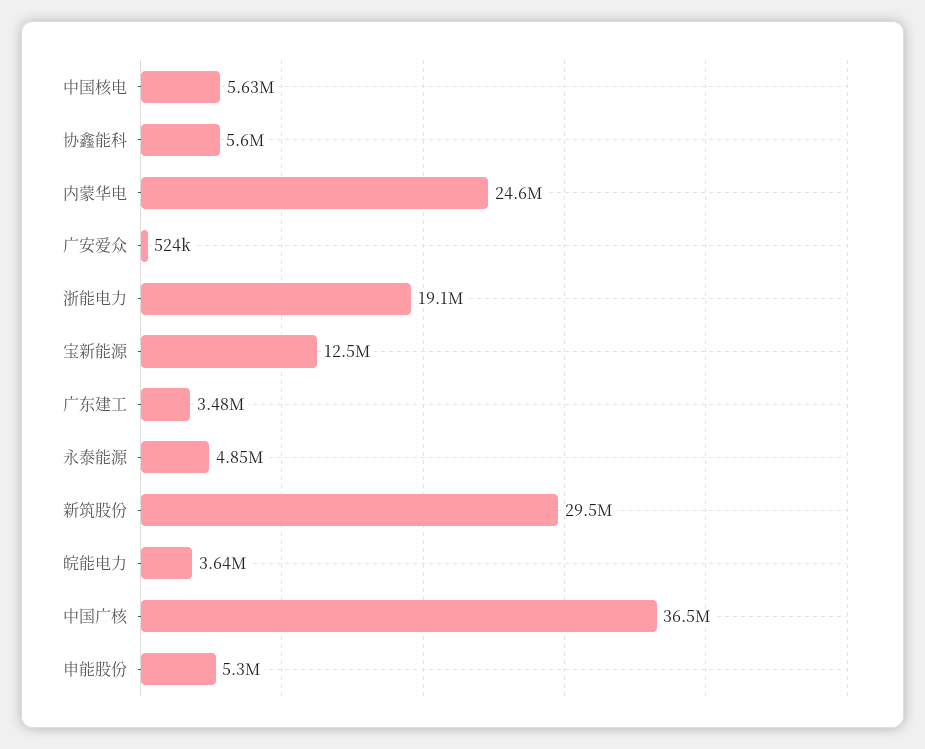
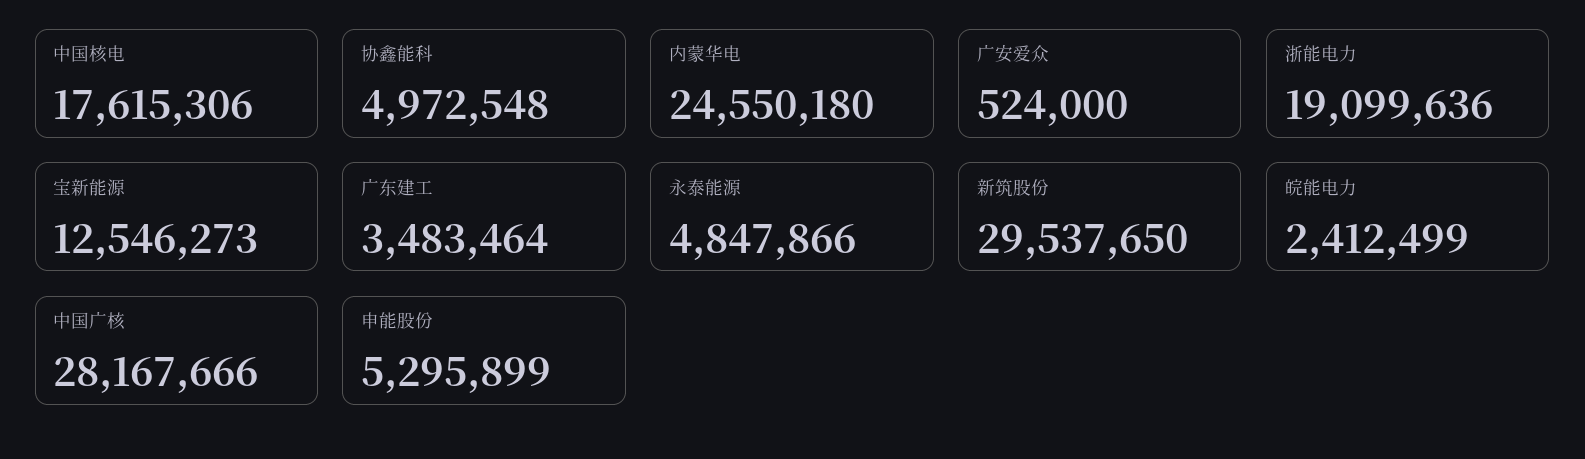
中国核电: 5630000 -> 17615306
协鑫能科: 5600000 -> 4972548
皖能电力: 3640000 -> 2412499
中国广核: 36500000 -> 28167666

